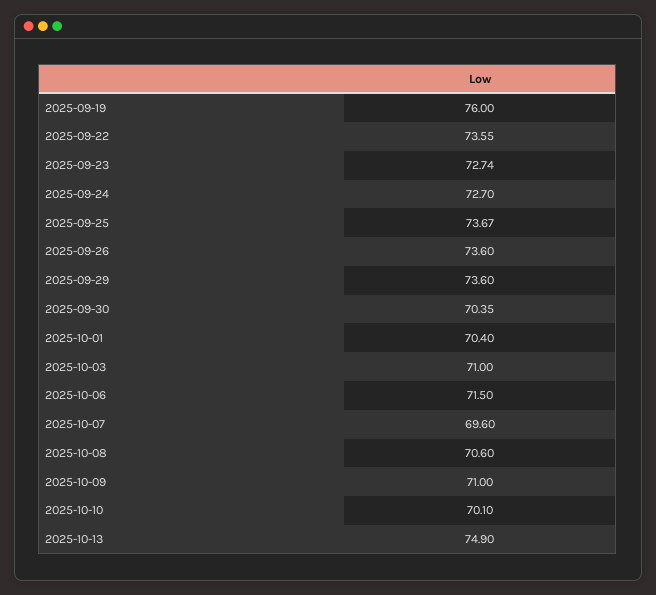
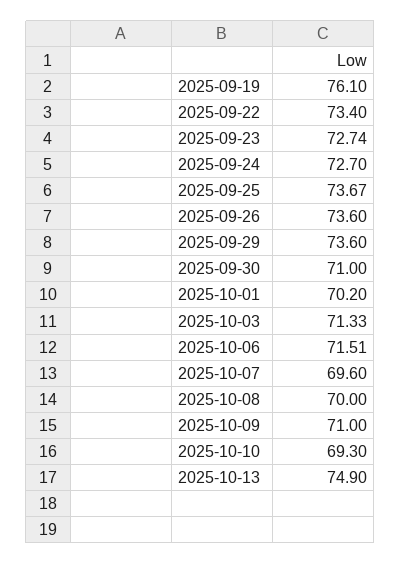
2025-09-19: 76 -> 76.1
2025-09-22: 73.55 -> 73.4
2025-09-30: 70.35 -> 71
2025-10-01: 70.4 -> 70.2
2025-10-03: 71 -> 71.33
2025-10-06: 71.5 -> 71.51
2025-10-08: 70.6 -> 70
2025-10-10: 70.1 -> 69.3

